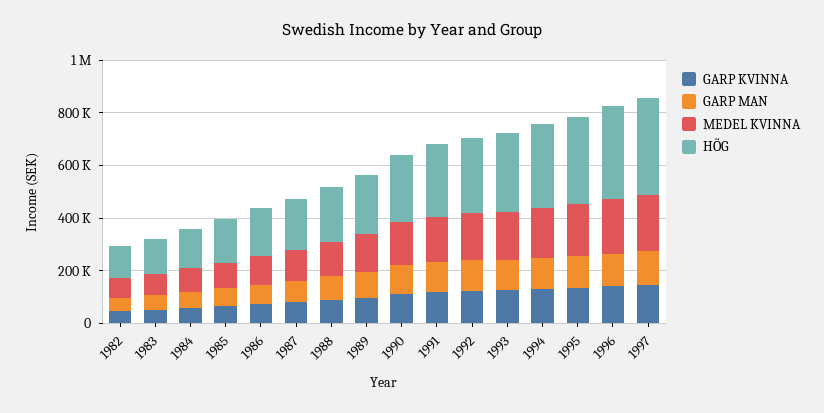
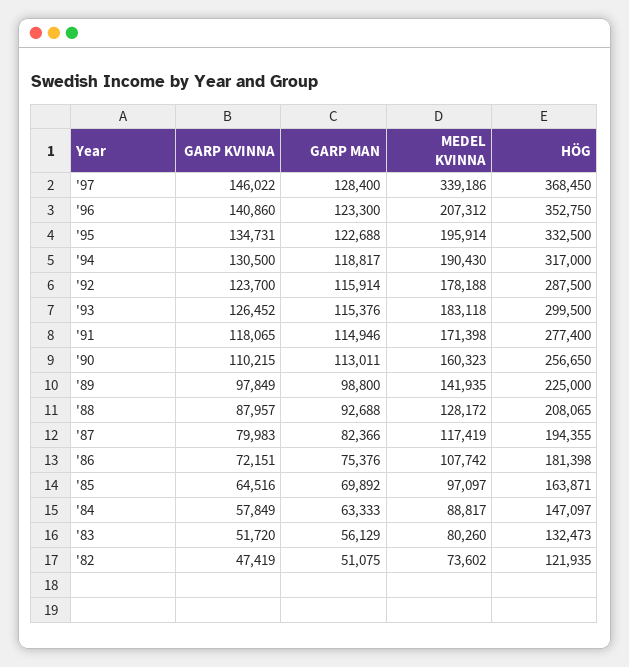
MEDEL KVINNA, 1997: 200000 -> 339186

